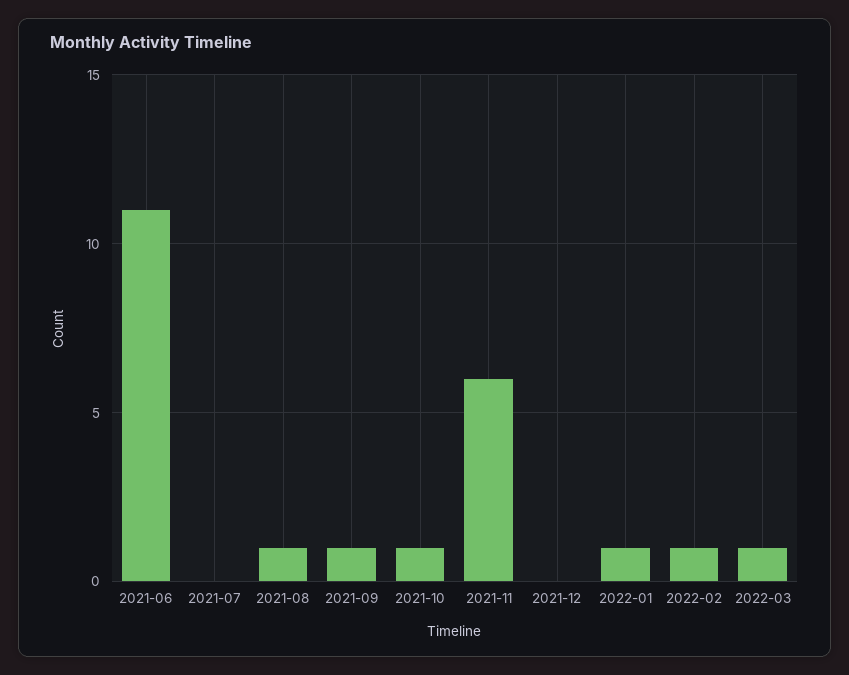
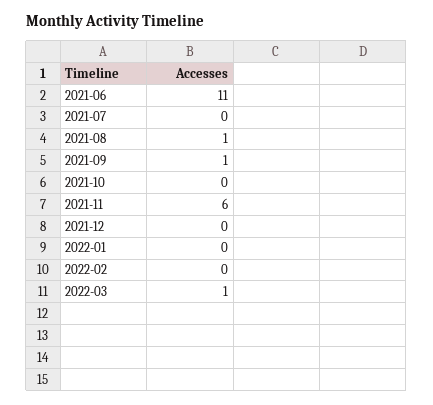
2021-10: 1 -> 0
2022-01: 1 -> 0
2022-02: 1 -> 0

